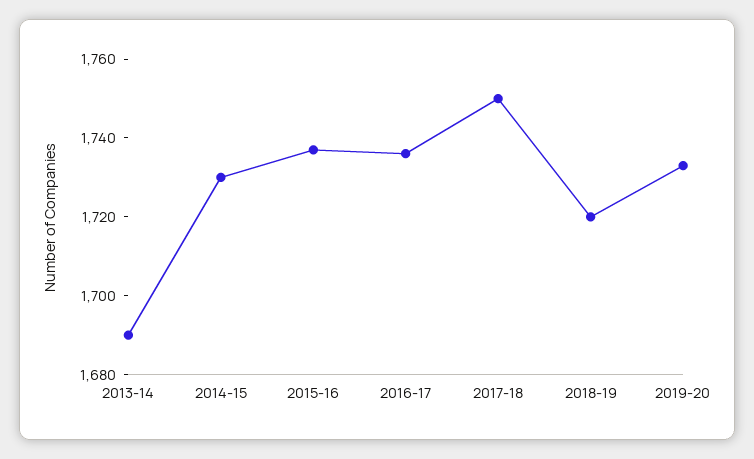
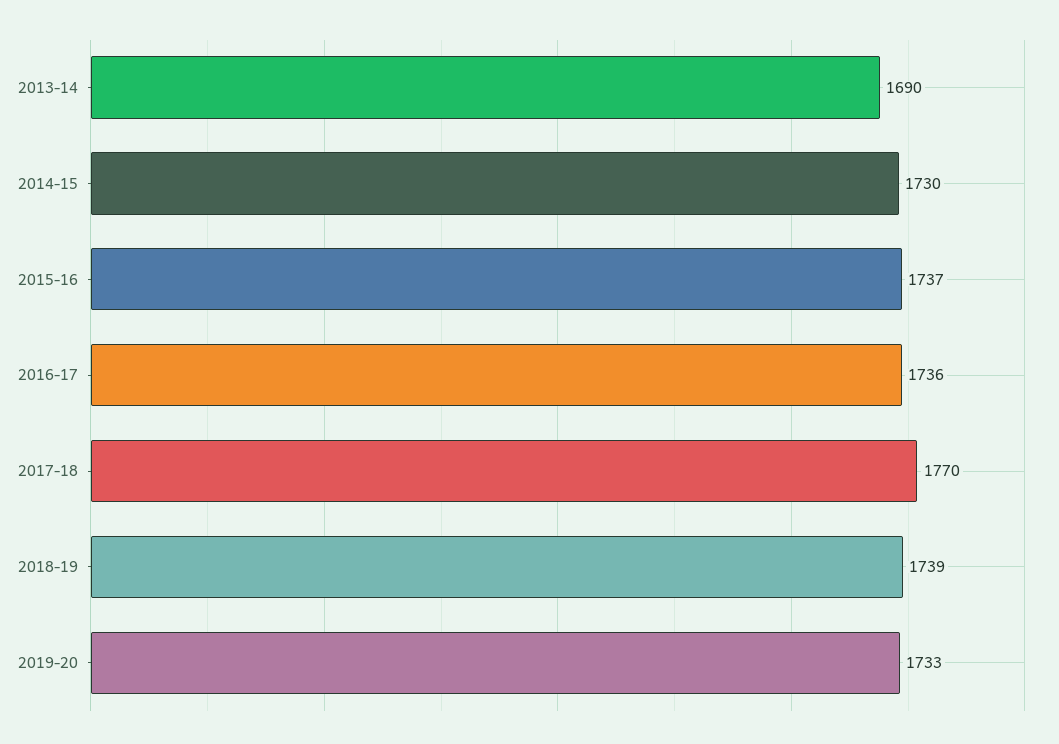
2017-18: 1750 -> 1770
2018-19: 1720 -> 1739

